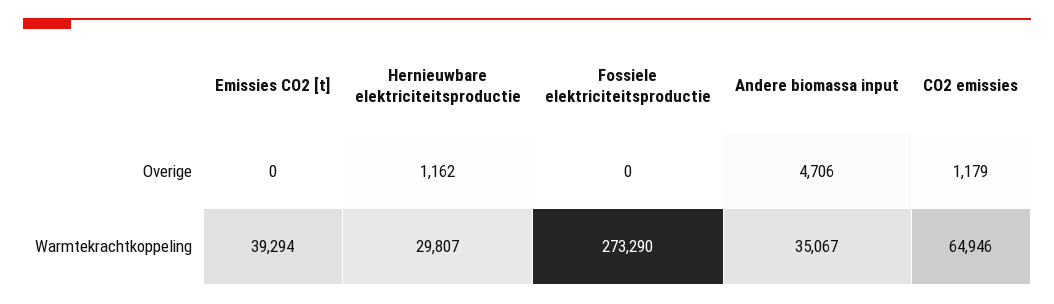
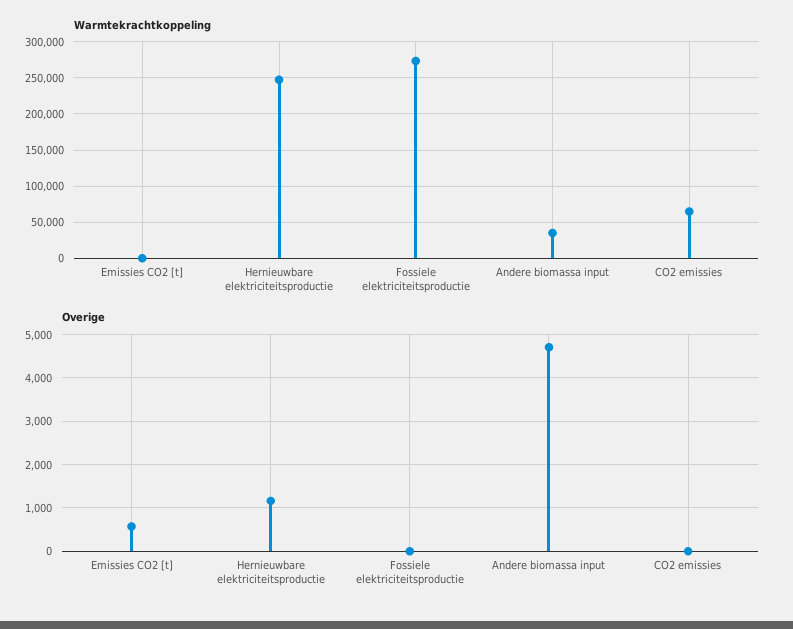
Overige, Emissies CO2 [t]: 0 -> 600
Overige, CO2 emissies: 1179 -> 0
Warmtekrachtkoppeling, Emissies CO2 [t]: 39294 -> 0
Warmtekrachtkoppeling, Hernieuwbare elektriciteitsproductie: 29807 -> 250000

